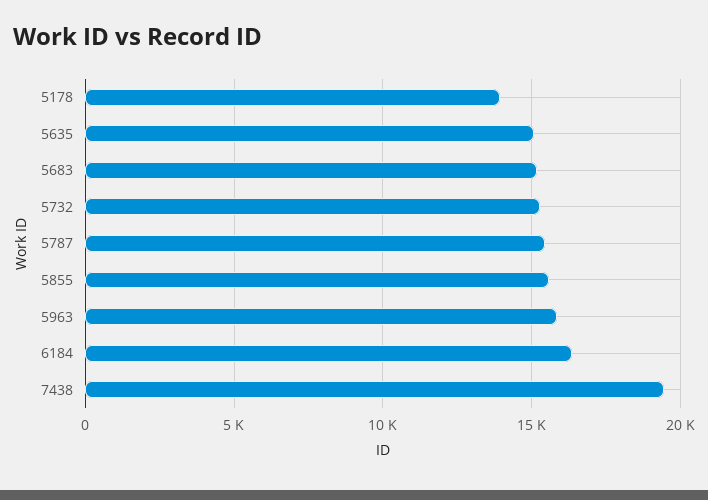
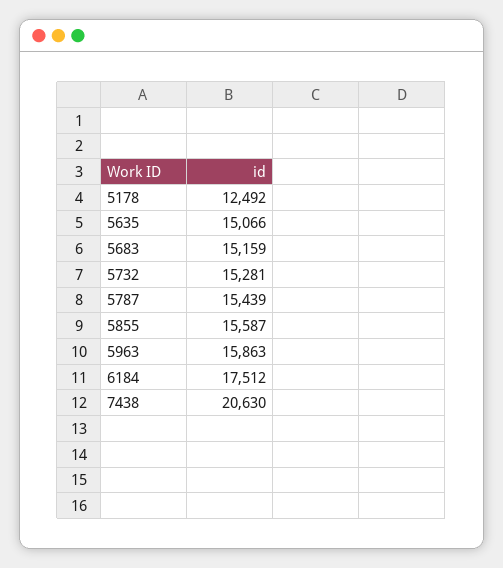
5178: 14000 -> 12492
6184: 16500 -> 17512
7438: 19500 -> 20630

